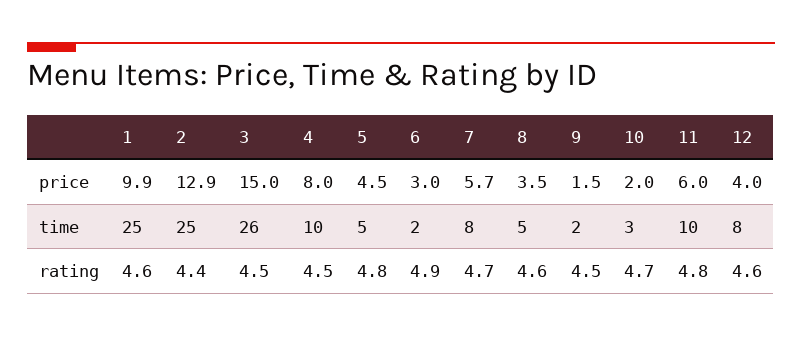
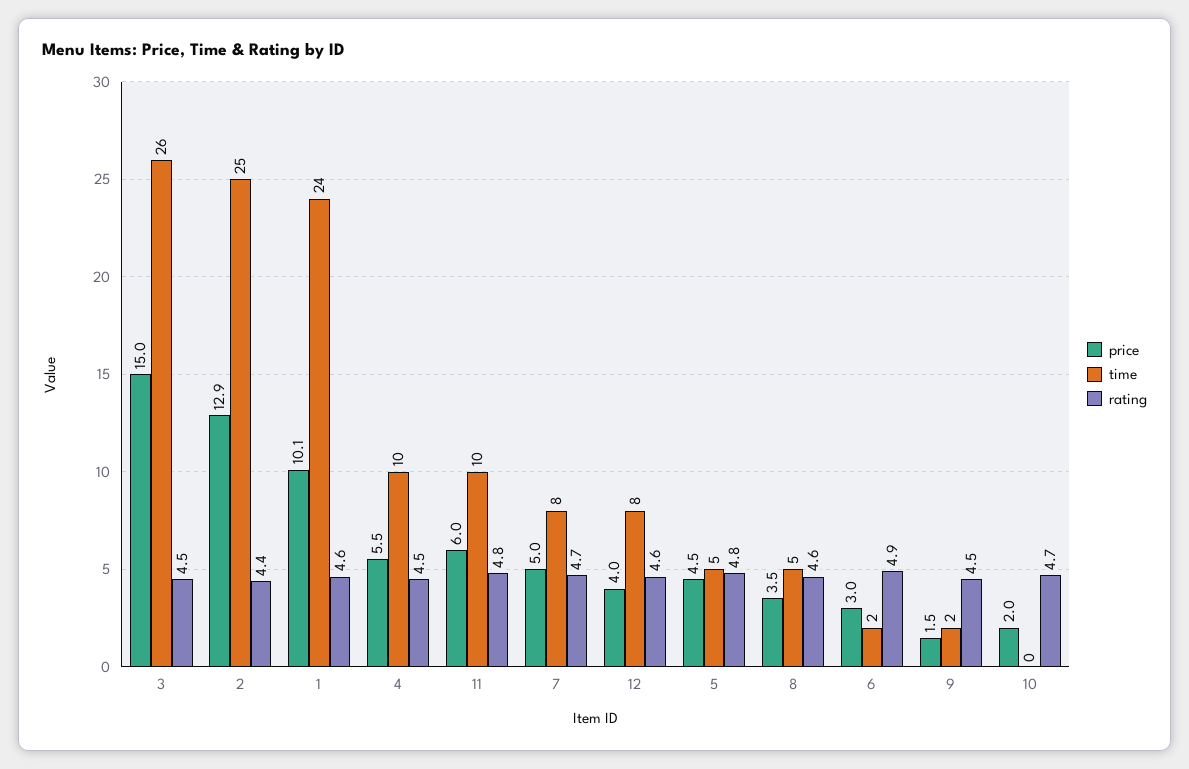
price, 1: 9.9 -> 10.1
price, 4: 8 -> 5.5
price, 7: 5.7 -> 5
time, 1: 25 -> 24
time, 10: 3 -> 0

